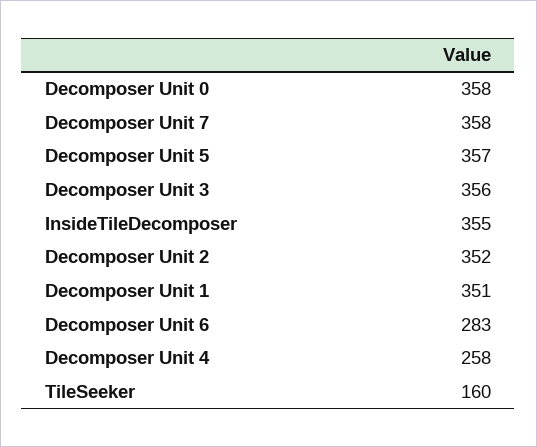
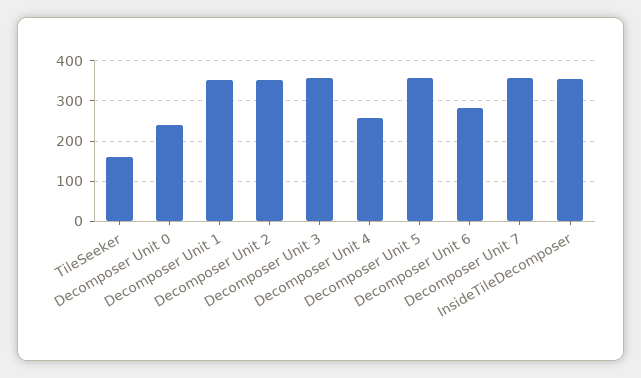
Decomposer Unit 0: 358 -> 240

